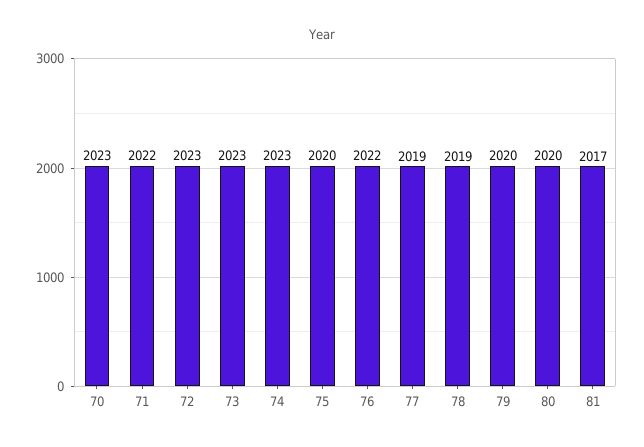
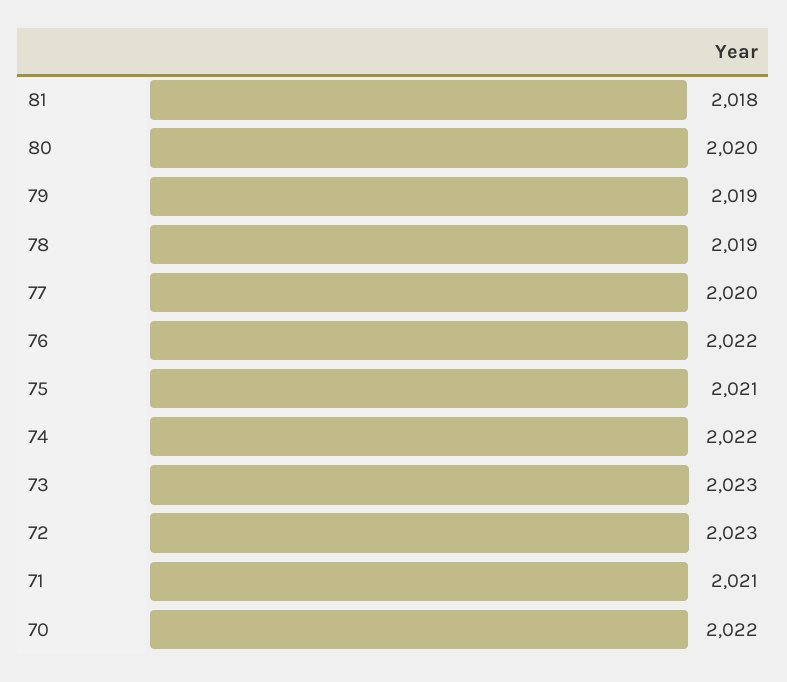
70: 2023 -> 2022
71: 2022 -> 2021
74: 2023 -> 2022
75: 2020 -> 2021
77: 2019 -> 2020
79: 2020 -> 2019
81: 2017 -> 2018

